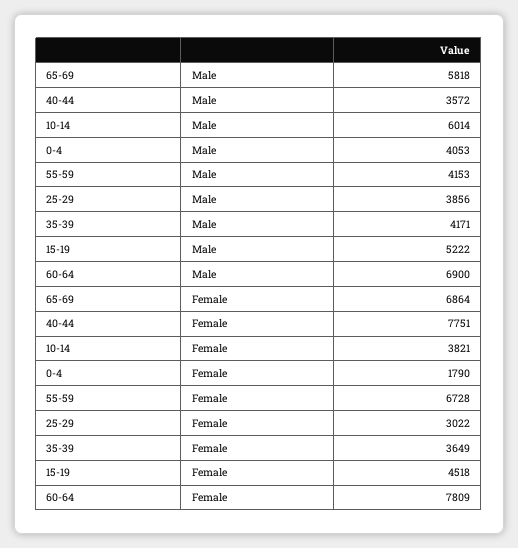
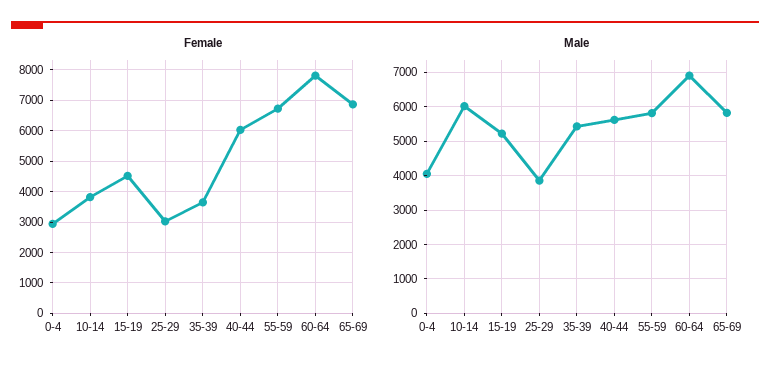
Male, 40-44: 3572 -> 5600
Male, 55-59: 4153 -> 5800
Male, 35-39: 4171 -> 5400
Female, 40-44: 7751 -> 6000
Female, 0-4: 1790 -> 3000

